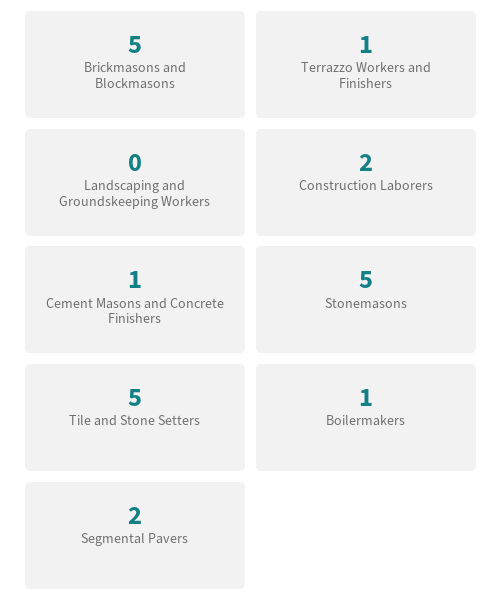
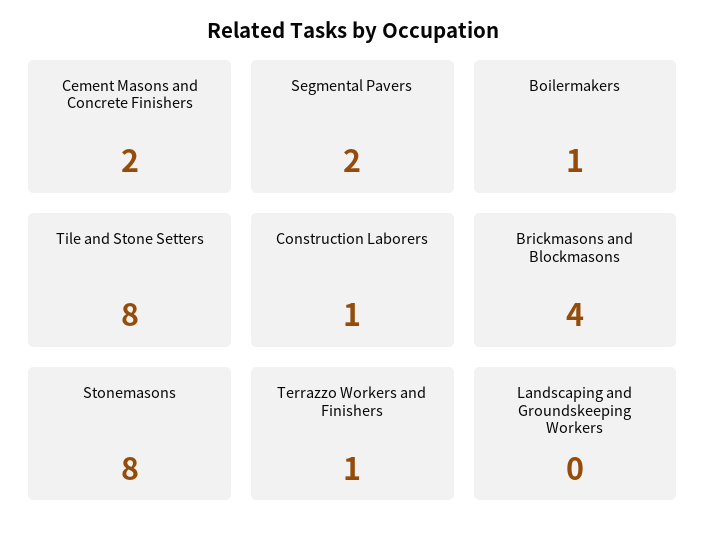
Brickmasons and Blockmasons: 5 -> 4
Construction Laborers: 2 -> 1
Cement Masons and Concrete Finishers: 1 -> 2
Stonemasons: 5 -> 8
Tile and Stone Setters: 5 -> 8

